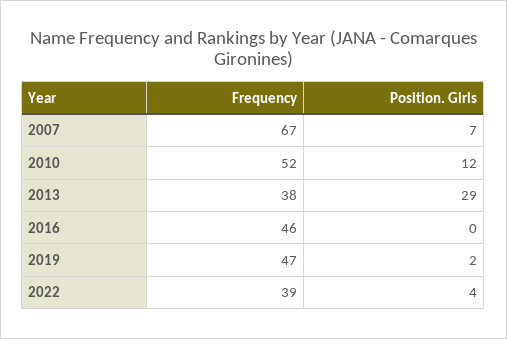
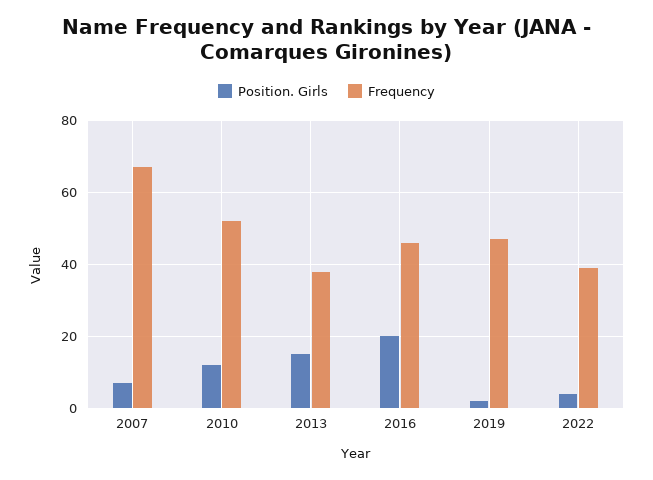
Position. Girls, 2013: 29 -> 15
Position. Girls, 2016: 0 -> 20

